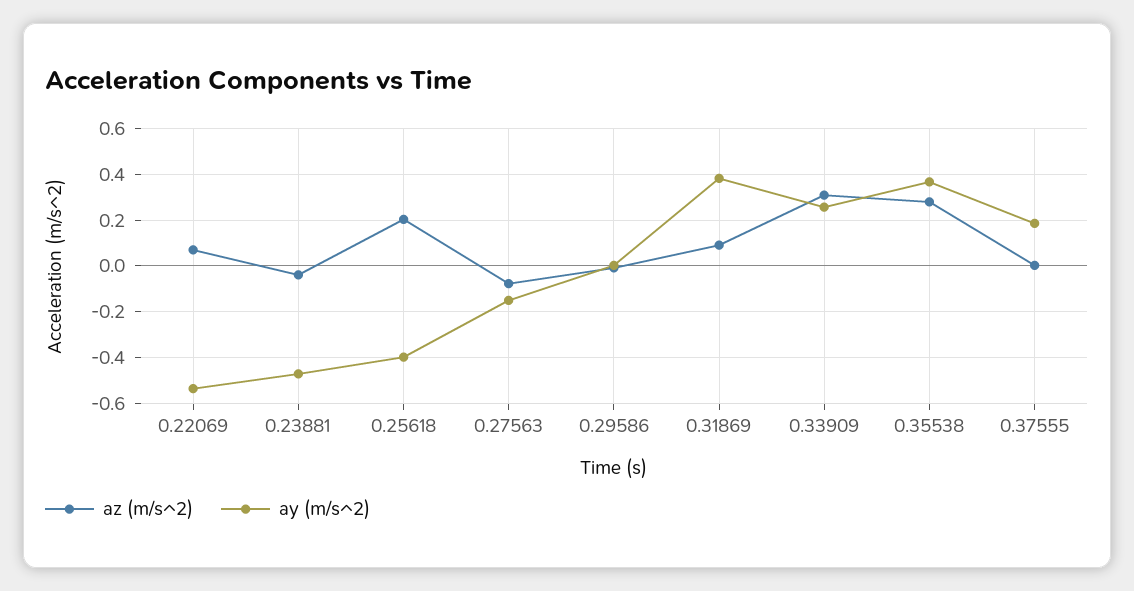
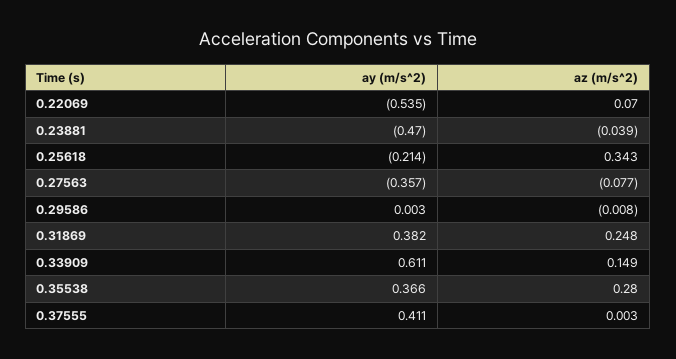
az (m/s^2), 0.25618: 0.2 -> 0.343
ay (m/s^2), 0.25618: -0.4 -> -0.214
ay (m/s^2), 0.27563: -0.15 -> -0.357
az (m/s^2), 0.31869: 0.1 -> 0.248
az (m/s^2), 0.33909: 0.3 -> 0.149
ay (m/s^2), 0.33909: 0.25 -> 0.611
ay (m/s^2), 0.37555: 0.2 -> 0.411

